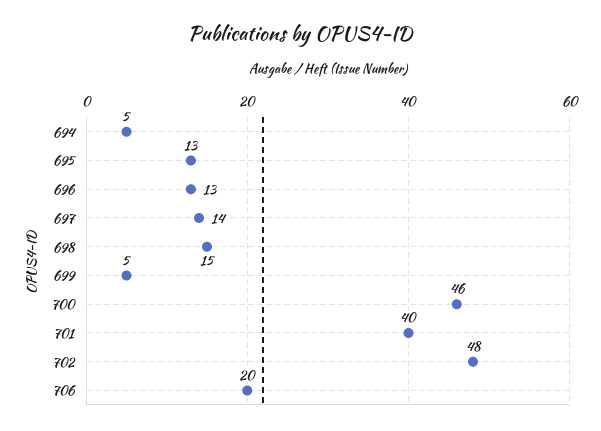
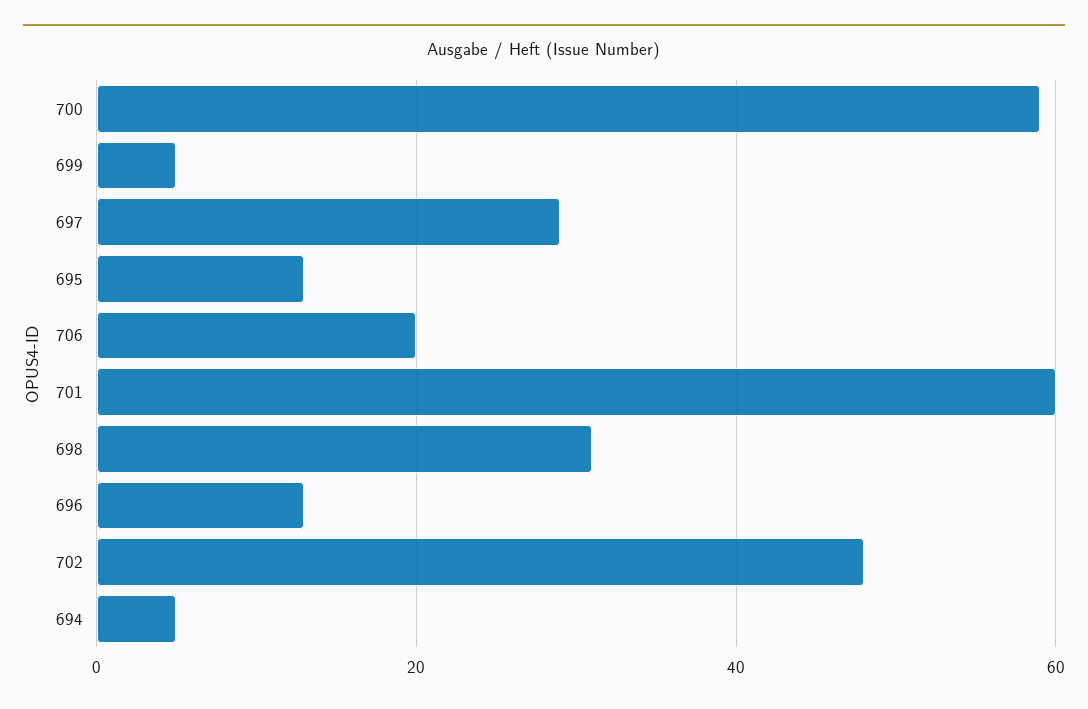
697: 14 -> 30
698: 15 -> 30
700: 46 -> 60
701: 40 -> 60

